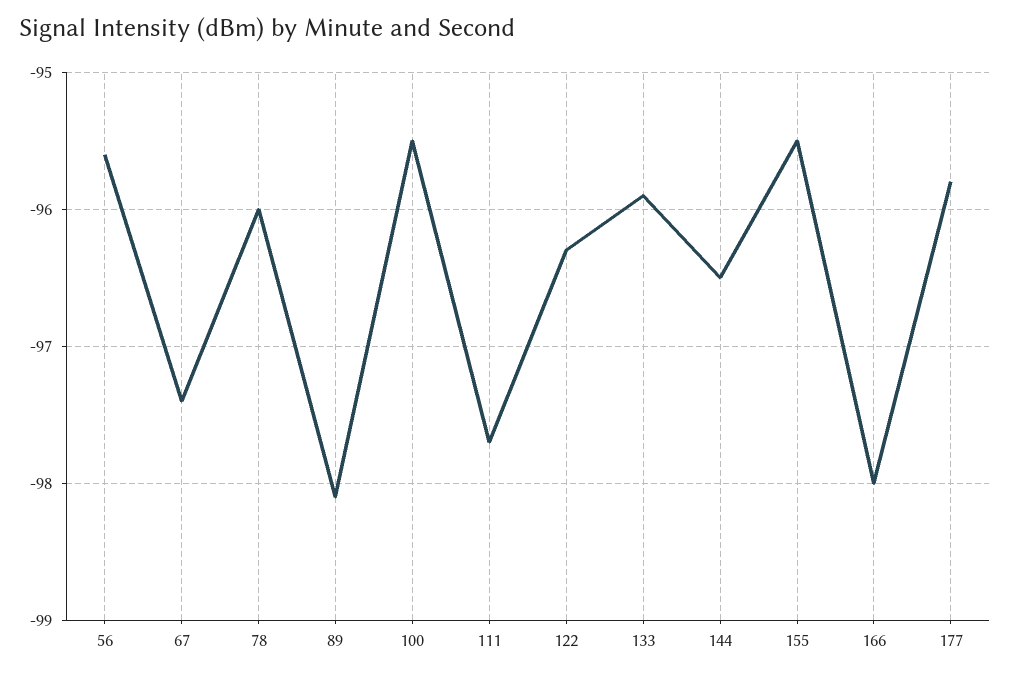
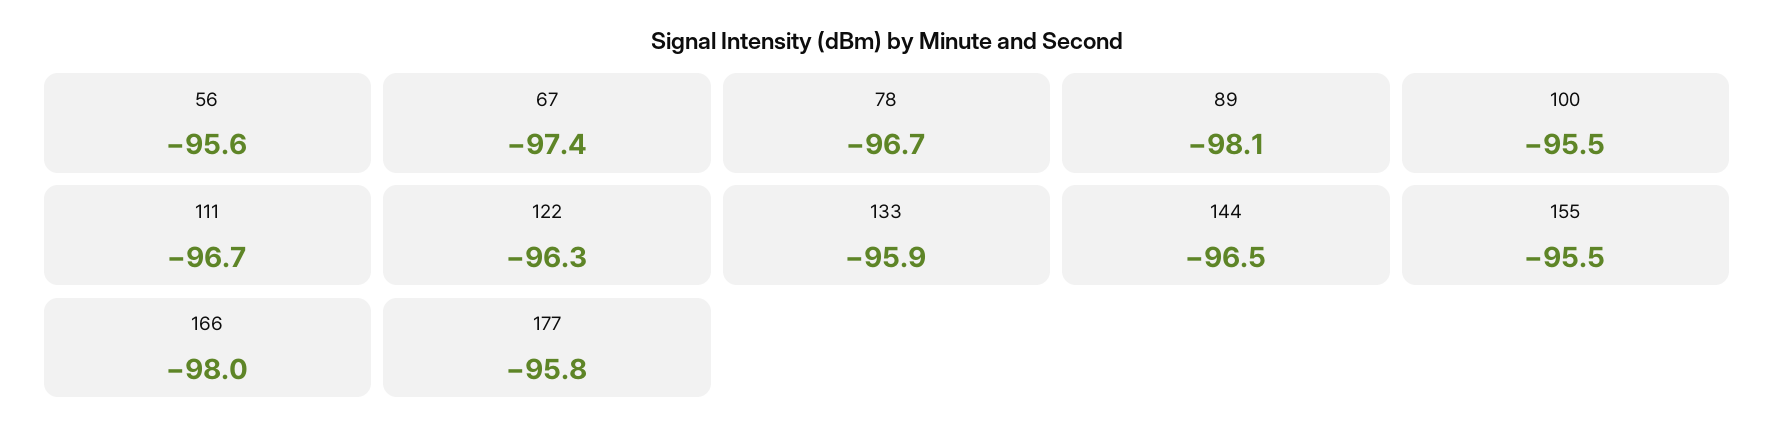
78: -96 -> -96.7
111: -97.7 -> -96.7

